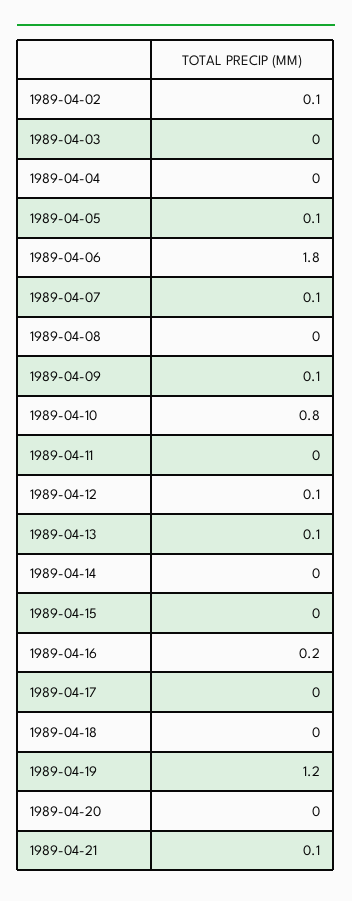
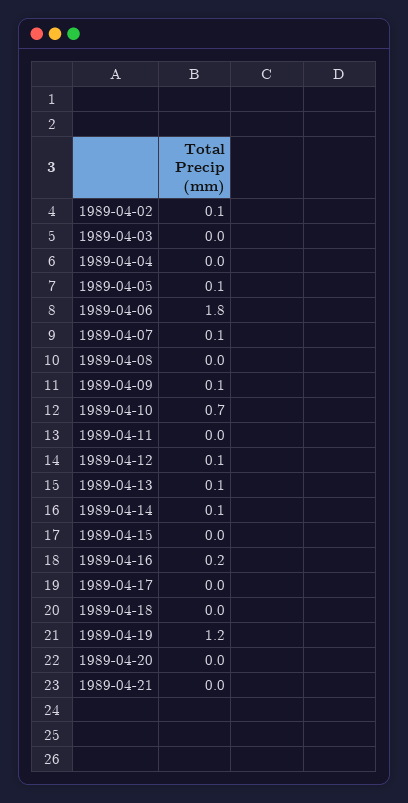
1989-04-10: 0.8 -> 0.7
1989-04-14: 0 -> 0.1
1989-04-21: 0.1 -> 0

